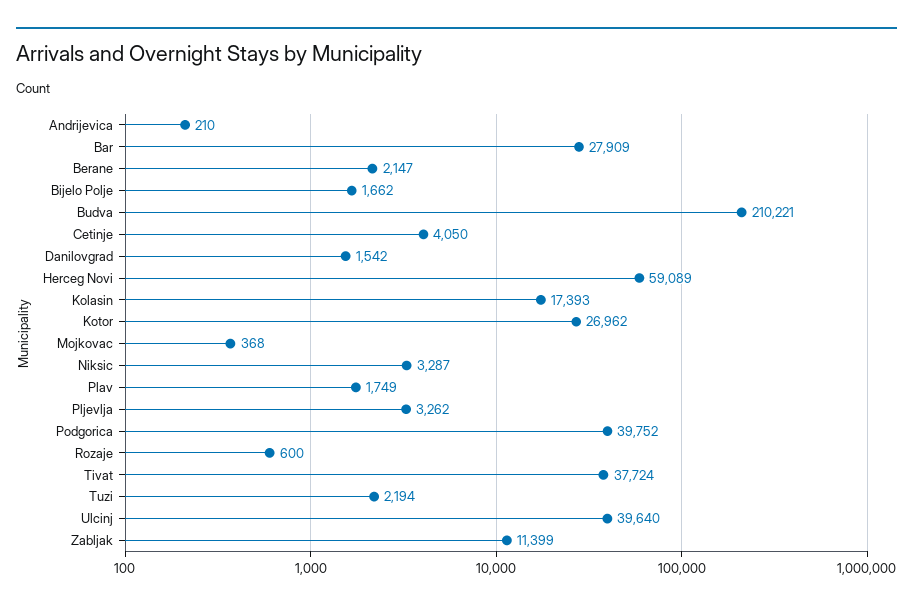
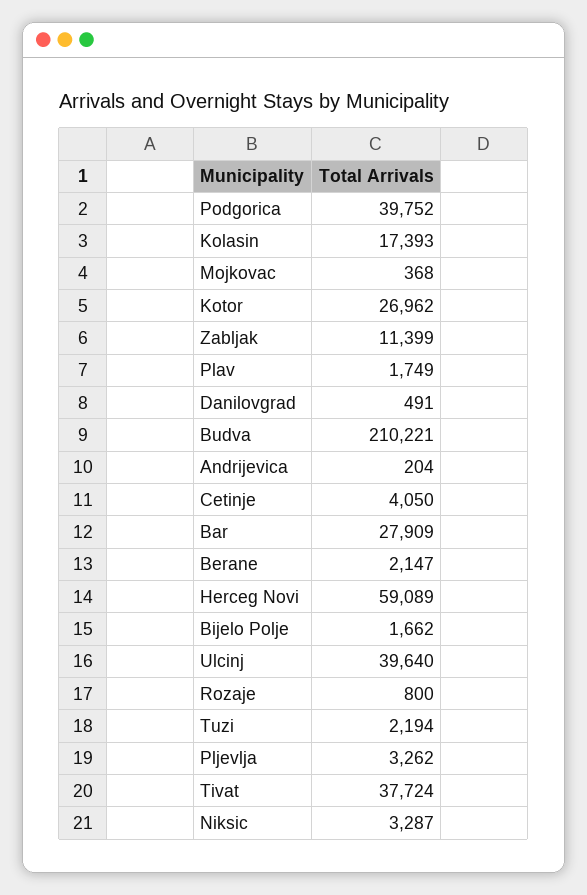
Andrijevica: 210 -> 204
Danilovgrad: 1542 -> 491
Rozaje: 600 -> 800

